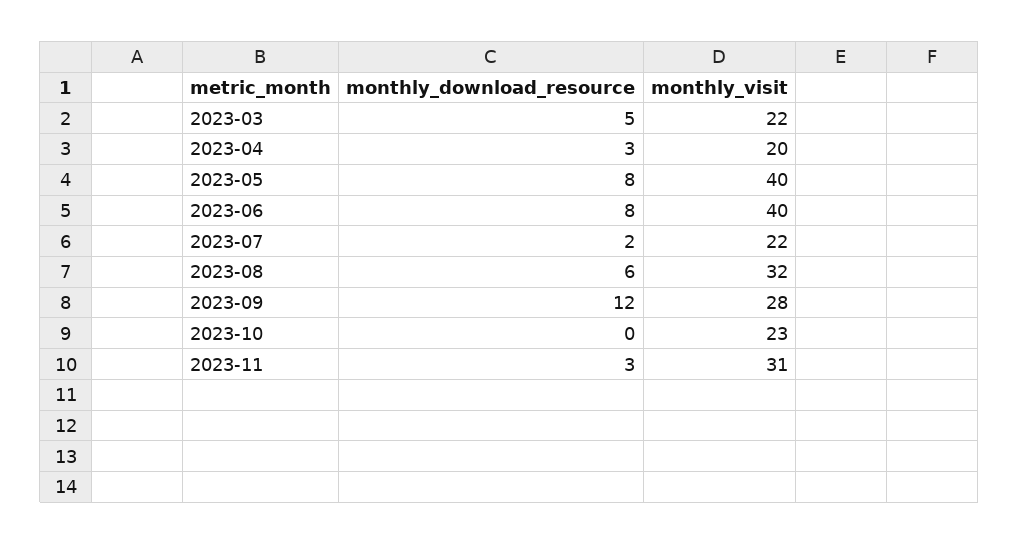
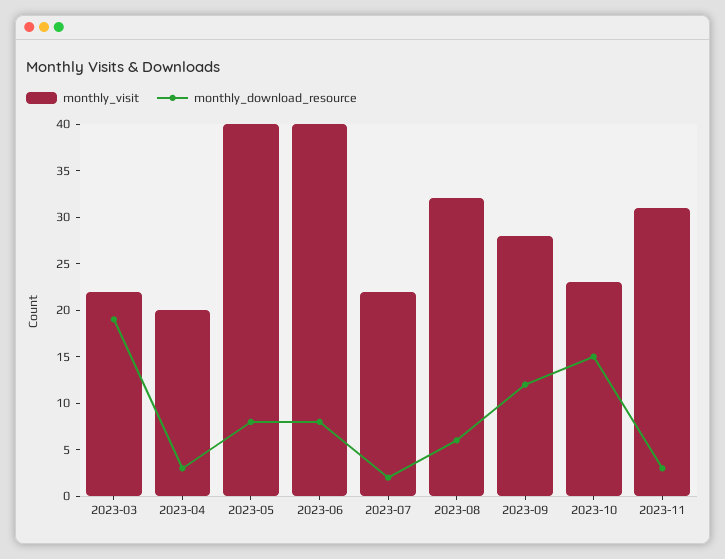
monthly_download_resource, 2023-03: 5 -> 19
monthly_download_resource, 2023-10: 0 -> 15

